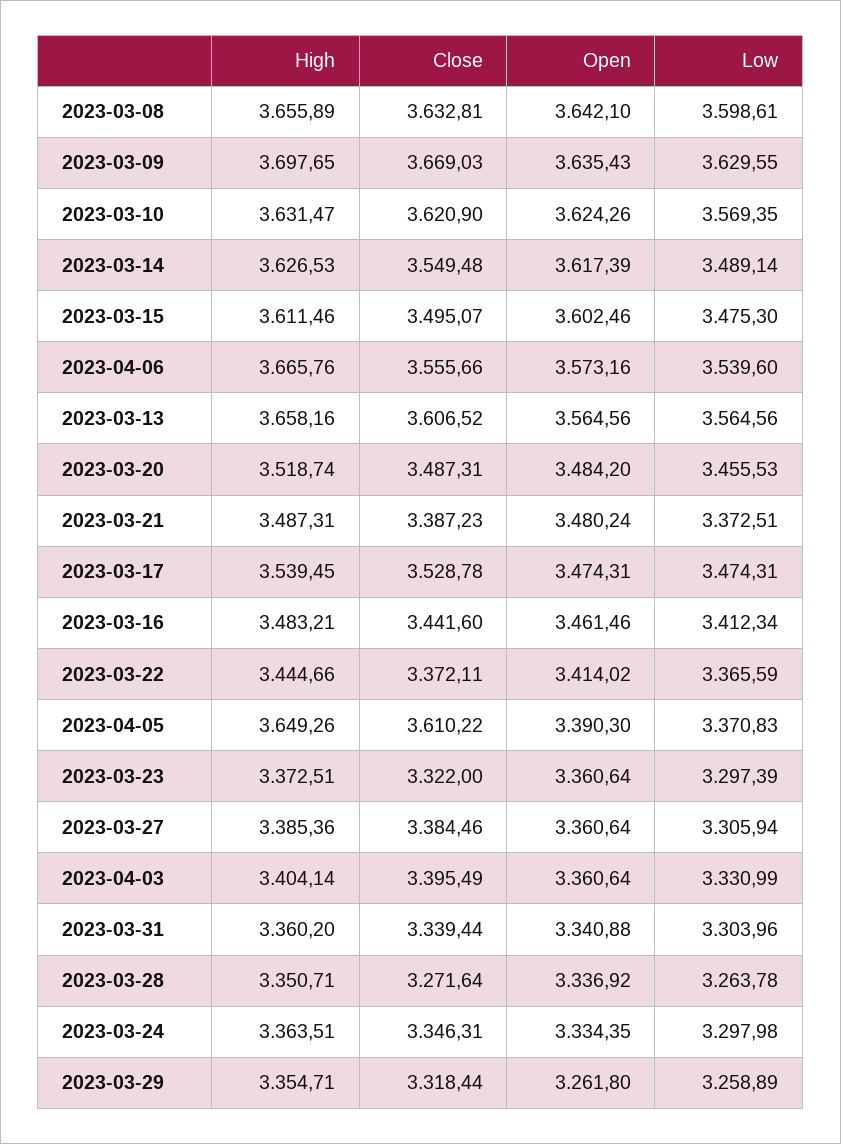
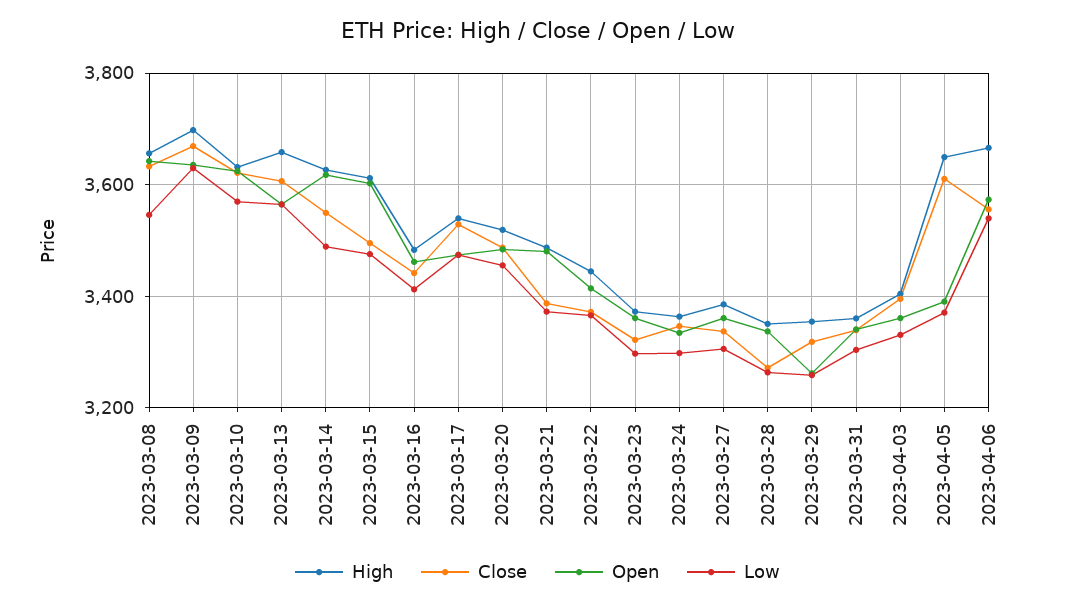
Low, 2023-03-08: 3598.61 -> 3540
Close, 2023-03-27: 3384.46 -> 3340

